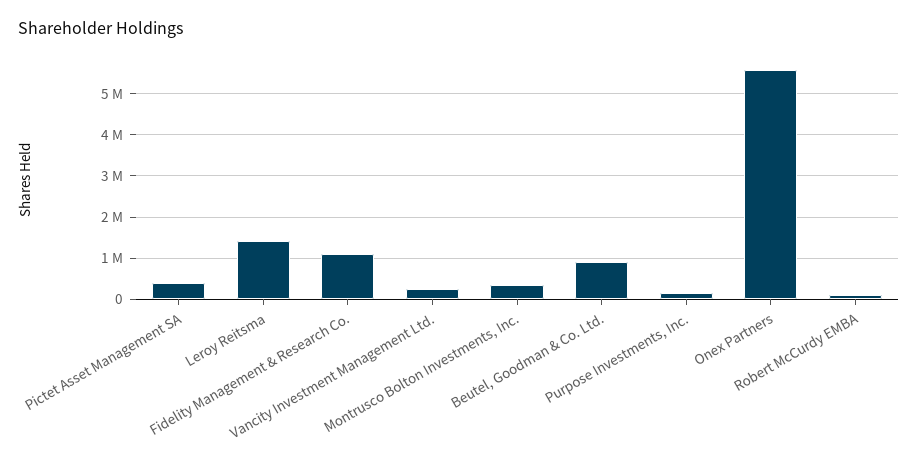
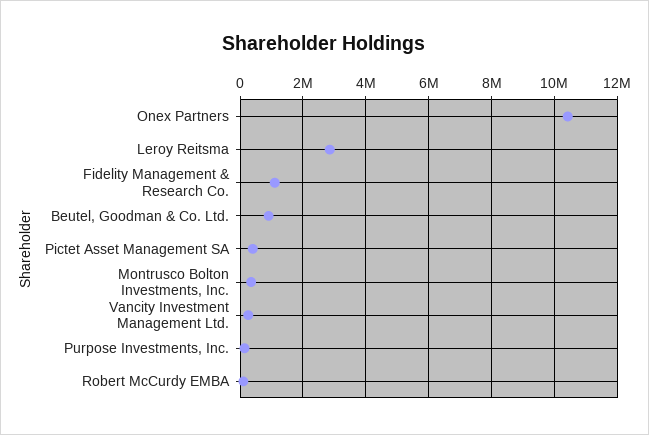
Leroy Reitsma: 1400000 -> 2800000
Onex Partners: 5600000 -> 10400000

